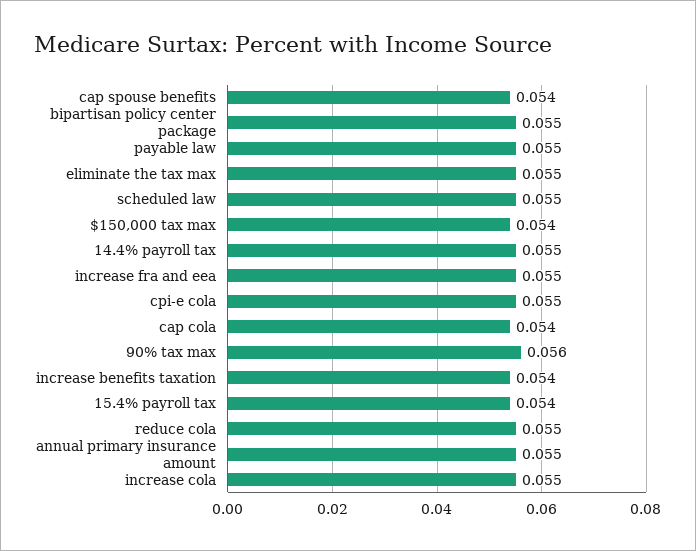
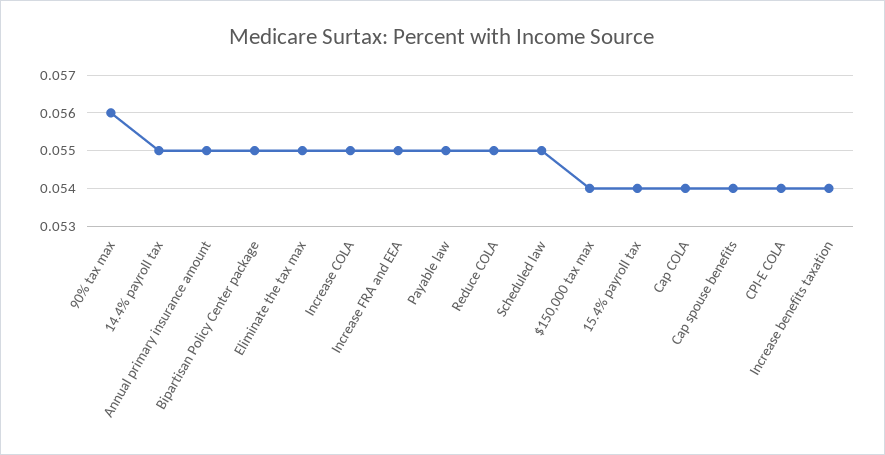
cpi-e cola: 0.055 -> 0.054

